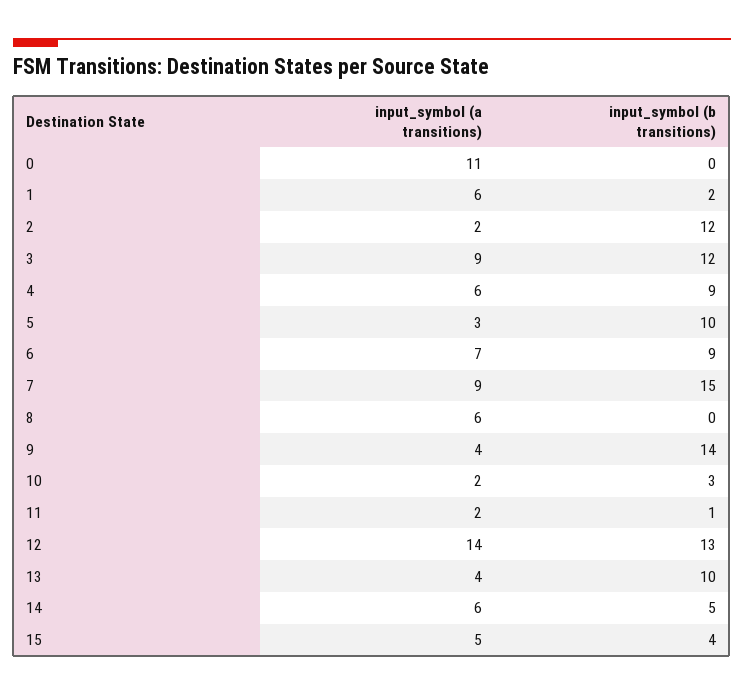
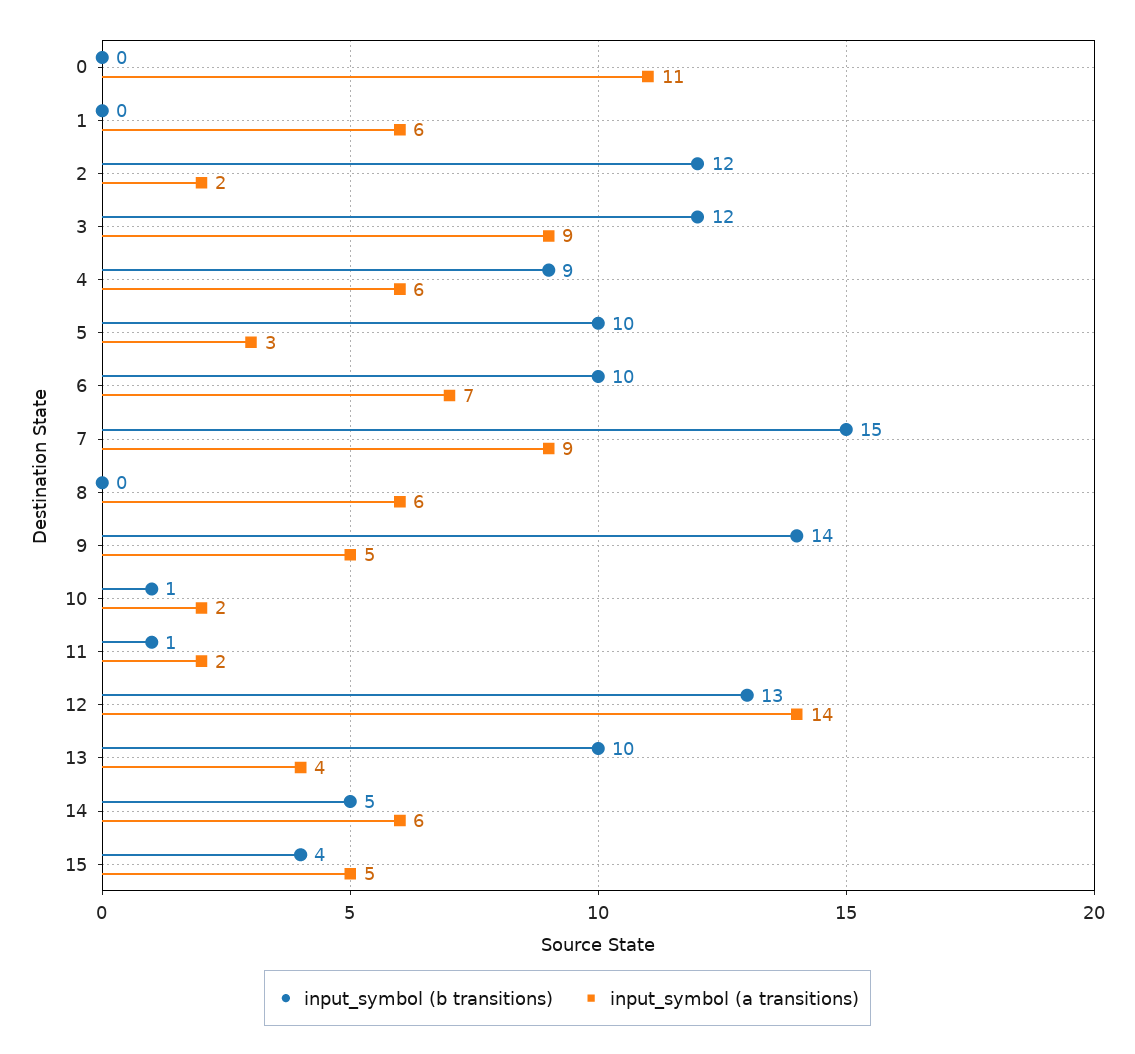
input_symbol (b transitions), 1: 2 -> 0
input_symbol (b transitions), 6: 9 -> 10
input_symbol (a transitions), 9: 4 -> 5
input_symbol (b transitions), 10: 3 -> 1

